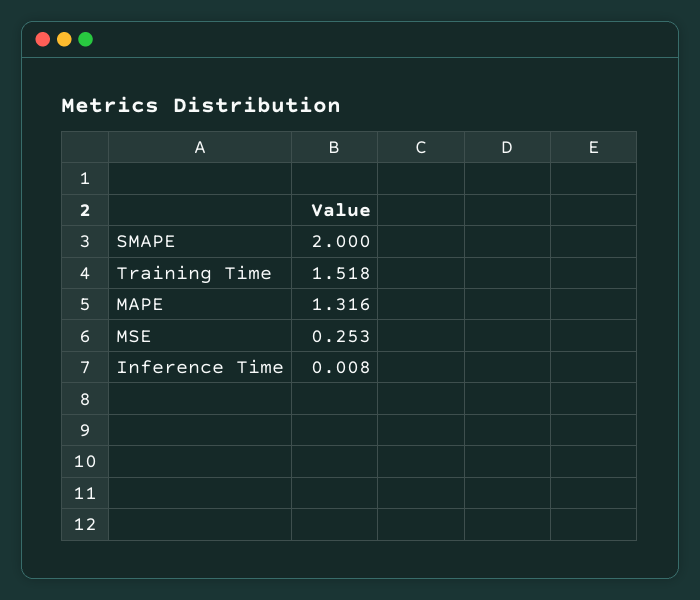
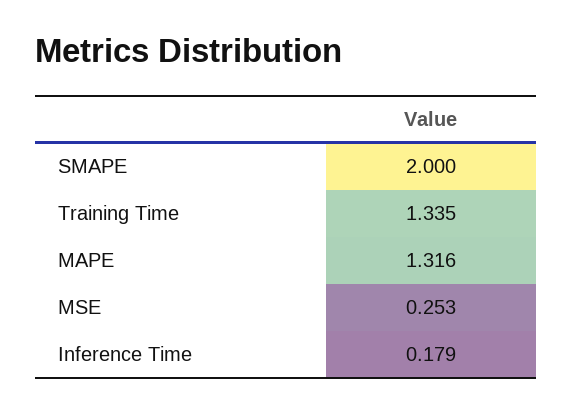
Training Time: 1.518 -> 1.335
Inference Time: 0.008 -> 0.179

